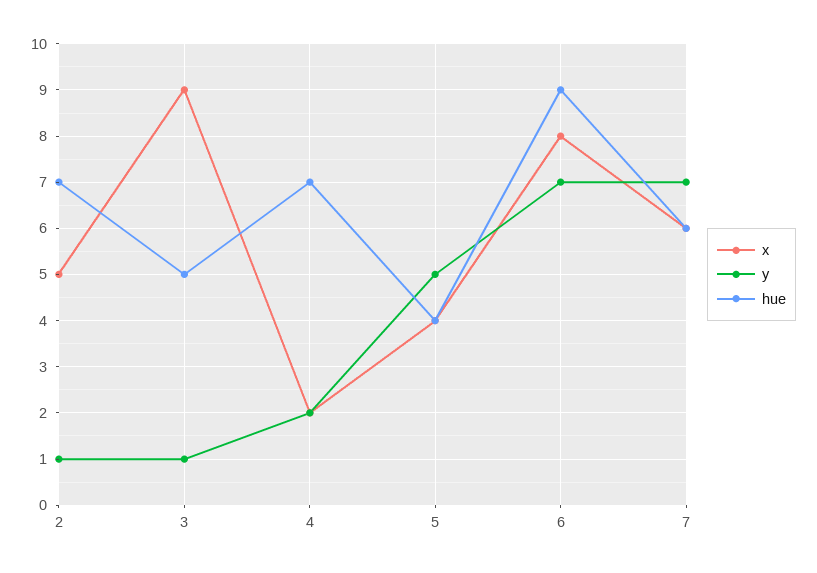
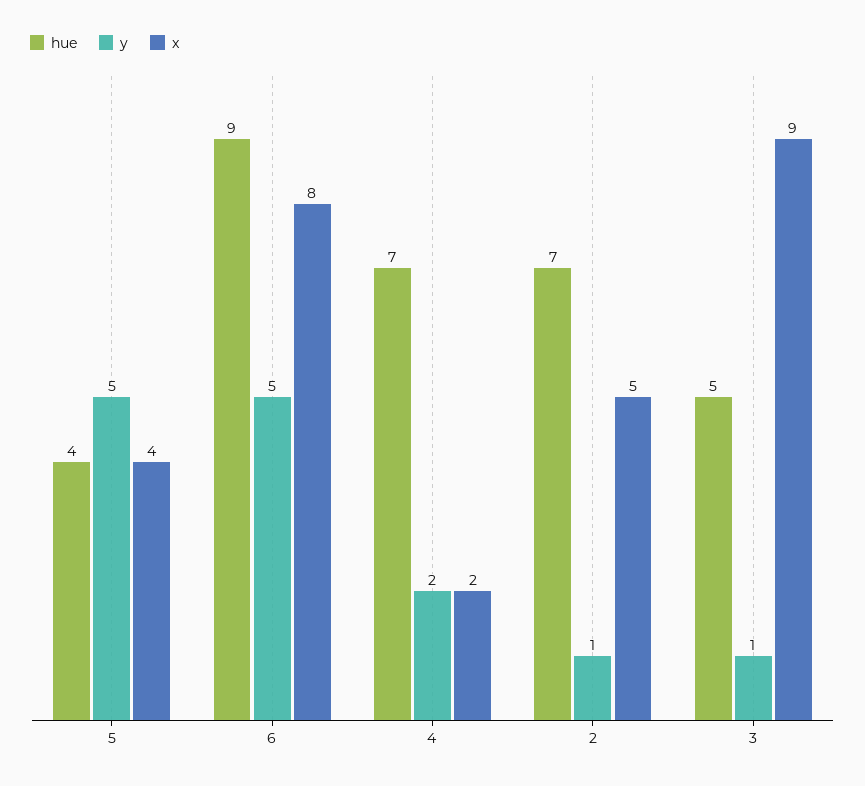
y, 6: 7 -> 5
x, 7: 6 -> none
y, 7: 7 -> none
hue, 7: 6 -> none

